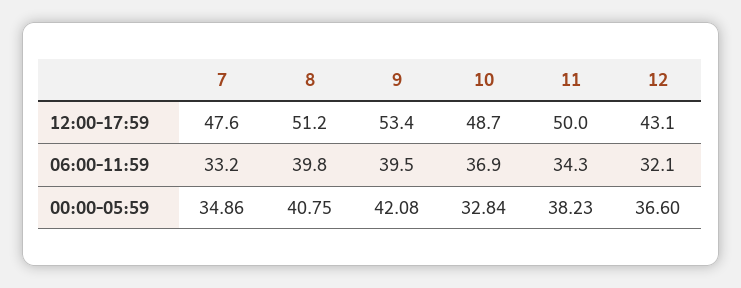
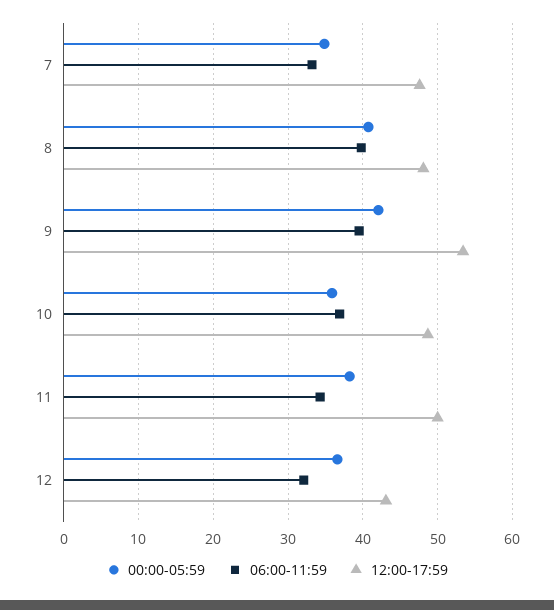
12:00-17:59, 8: 51.2 -> 48
00:00-05:59, 10: 32.84 -> 36

